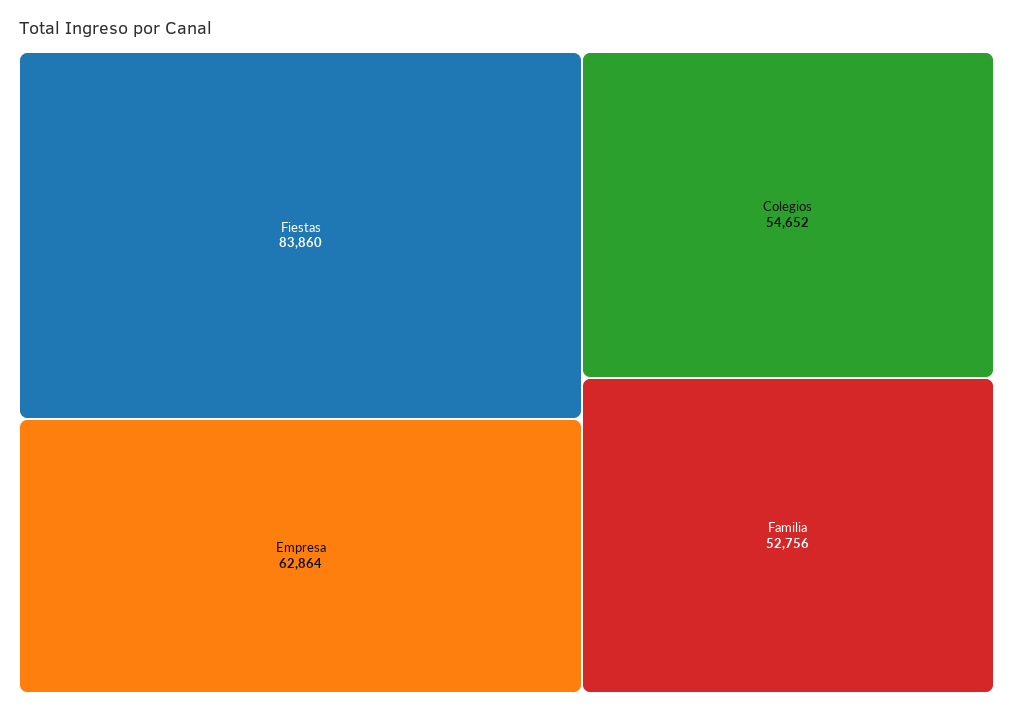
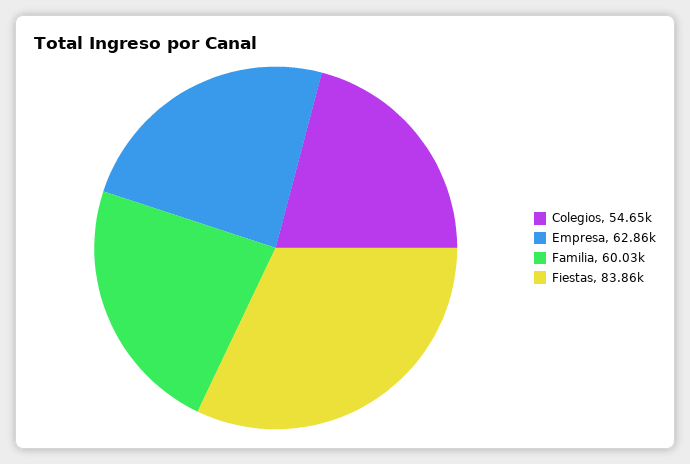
Familia: 52756 -> 60030

